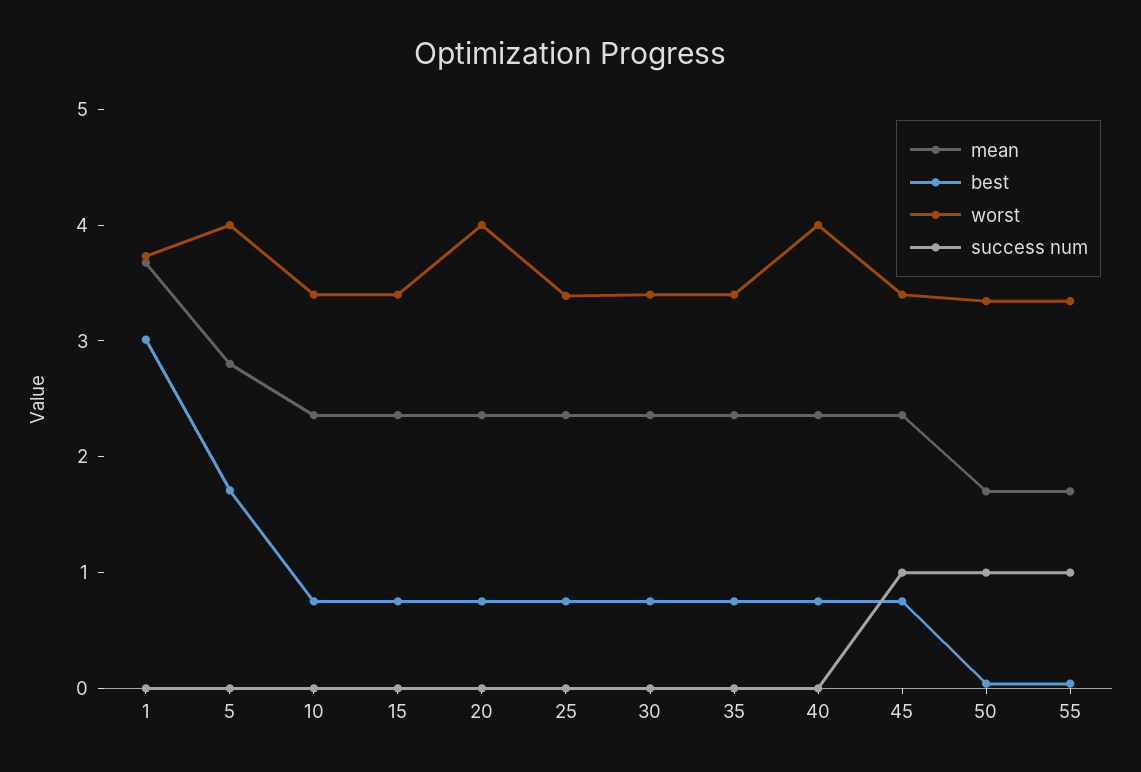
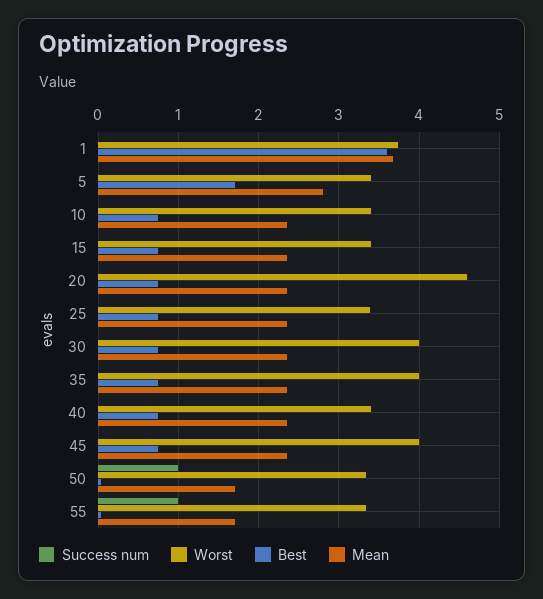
best, 1: 3 -> 3.6
worst, 5: 4 -> 3.4
worst, 20: 4 -> 4.6
worst, 30: 3.4 -> 4
worst, 35: 3.4 -> 4
worst, 40: 4 -> 3.4
worst, 45: 3.4 -> 4
success num, 45: 1 -> 0

